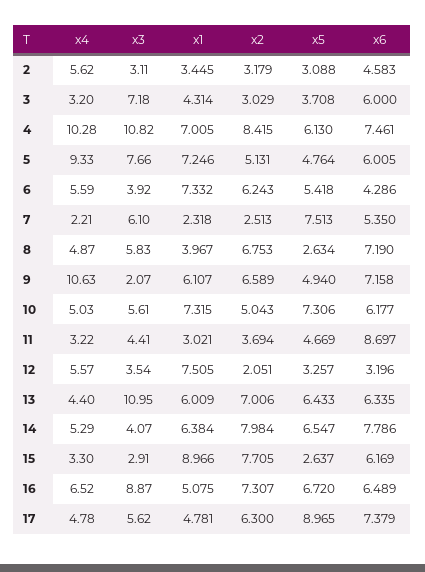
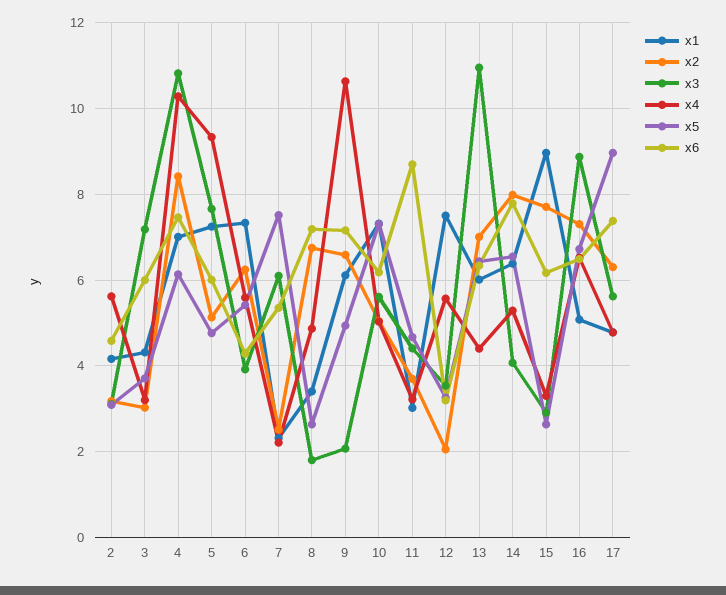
x1, 2: 3.445 -> 4.2
x3, 8: 5.83 -> 1.8
x1, 8: 3.967 -> 3.4

